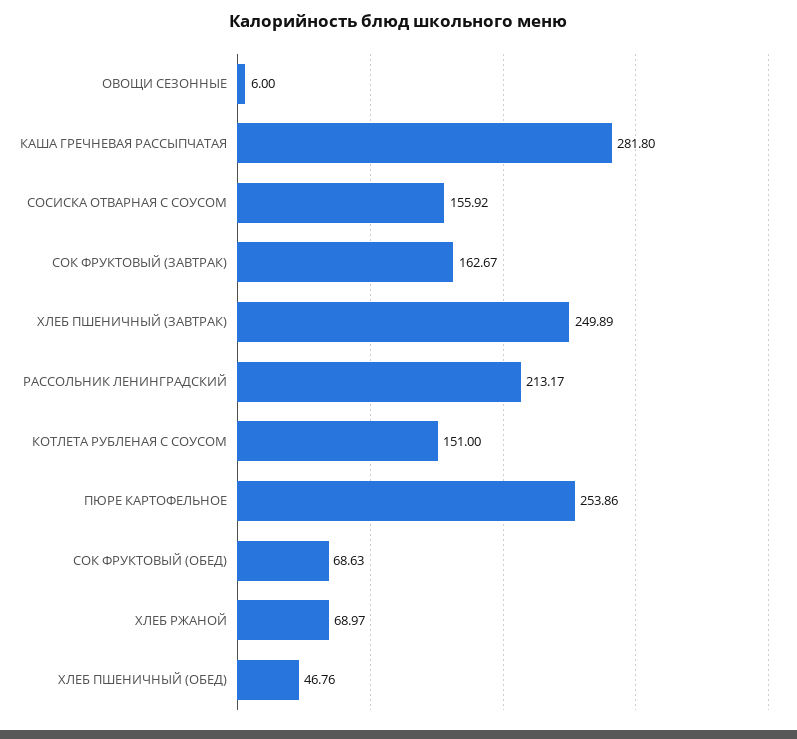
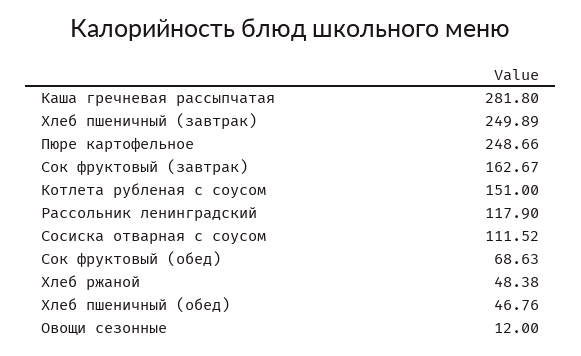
ОВОЩИ СЕЗОННЫЕ: 6 -> 12
СОСИСКА ОТВАРНАЯ С СОУСОМ: 155.92 -> 111.52
РАССОЛЬНИК ЛЕНИНГРАДСКИЙ: 213.17 -> 117.9
ПЮРЕ КАРТОФЕЛЬНОЕ: 253.86 -> 248.66
ХЛЕБ РЖАНОЙ: 68.97 -> 48.38

